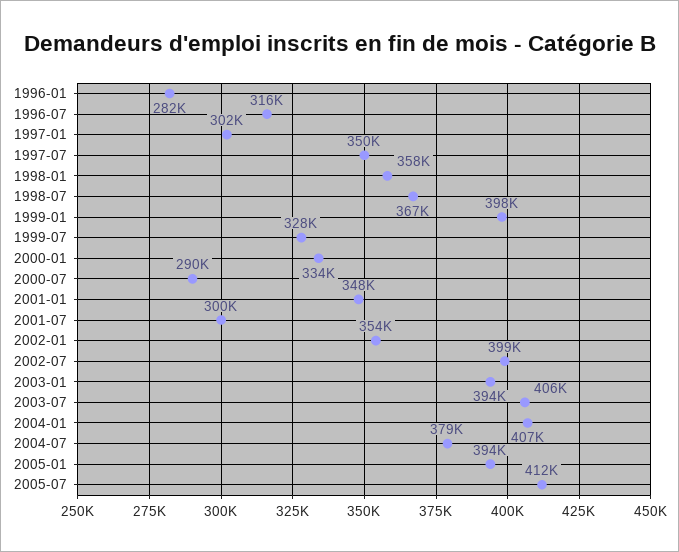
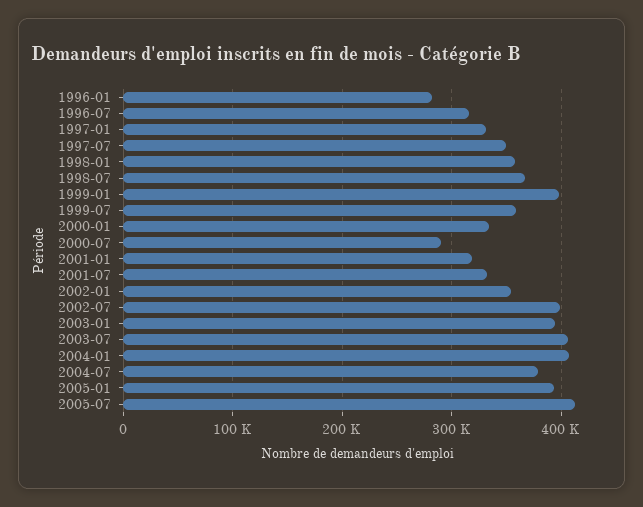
1997-01: 302000 -> 330000
1999-07: 328000 -> 360000
2001-01: 348000 -> 320000
2001-07: 300000 -> 330000

